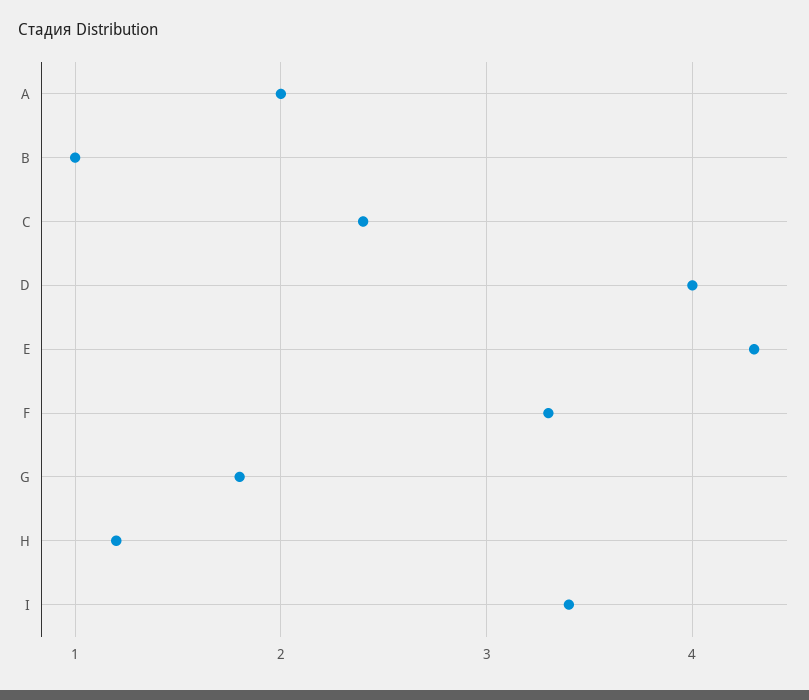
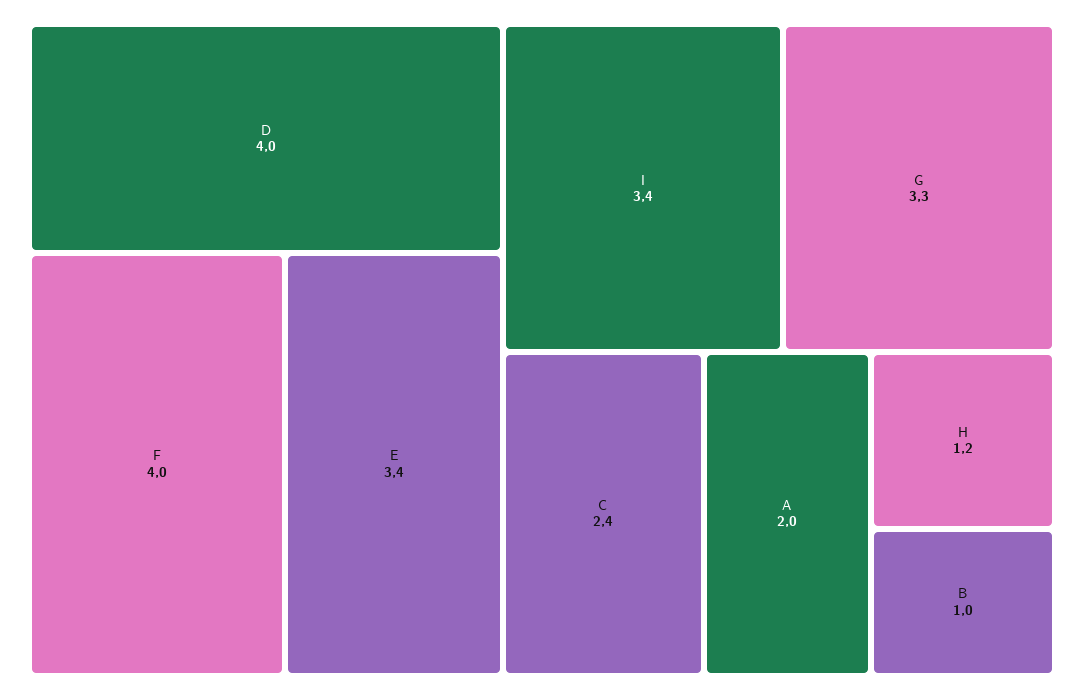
E: 4.3 -> 3.4
F: 3.3 -> 4
G: 1.8 -> 3.3

